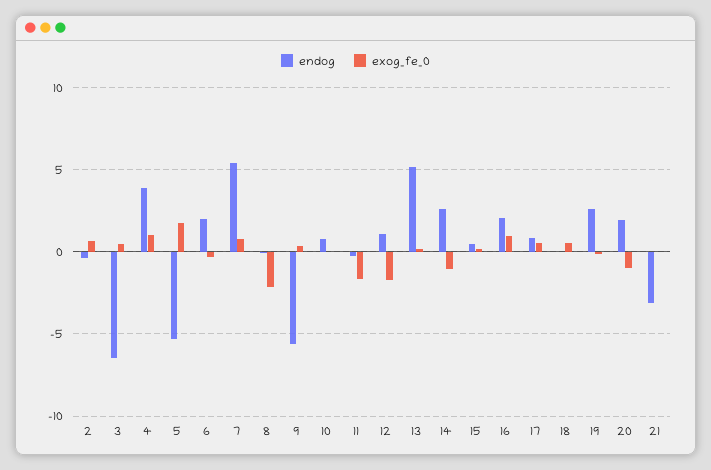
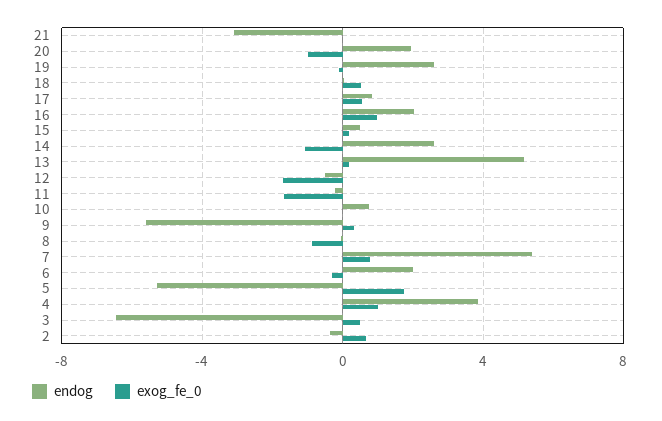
exog_fe_0, 8: -2 -> -1
endog, 12: 1 -> -0.5

